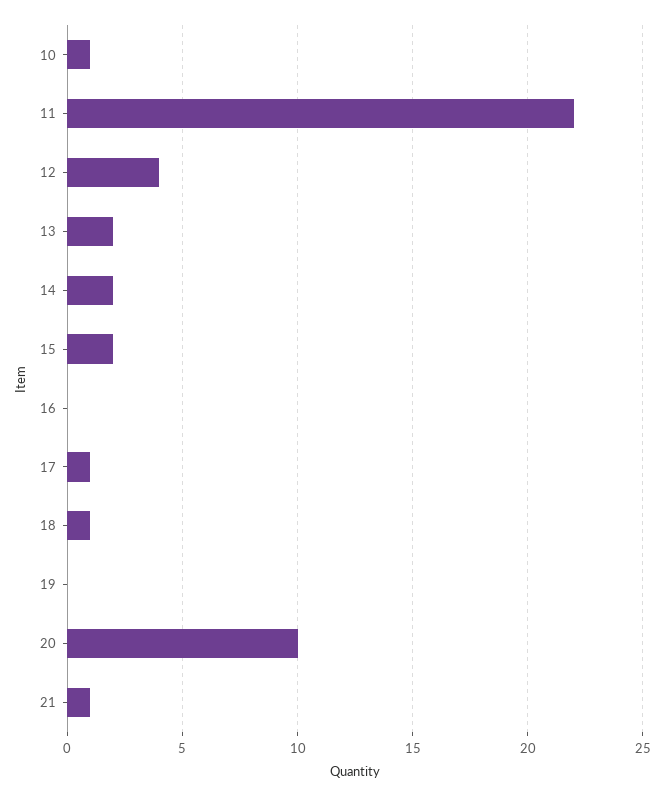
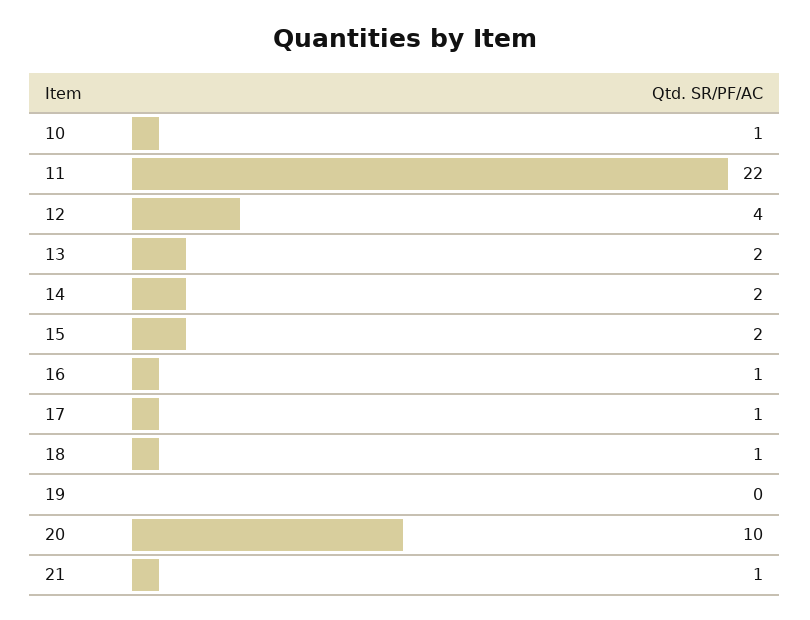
16: 0 -> 1

